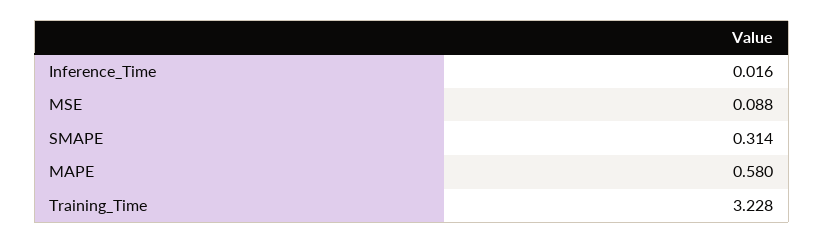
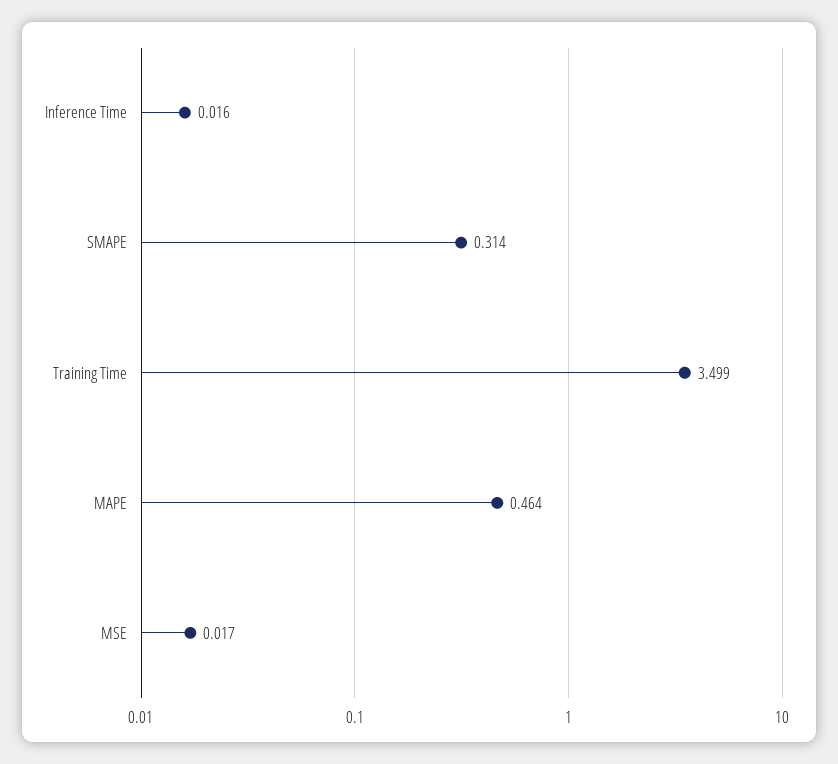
MSE: 0.088 -> 0.017
MAPE: 0.58 -> 0.464
Training_Time: 3.228 -> 3.499

